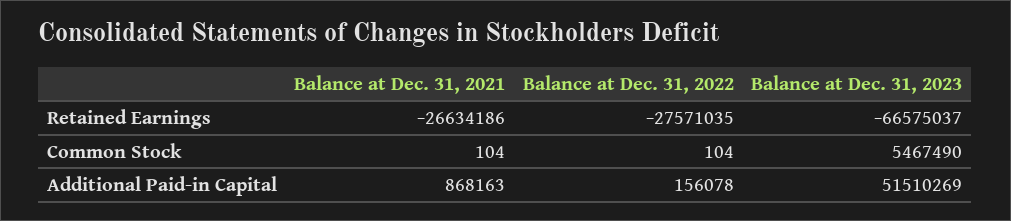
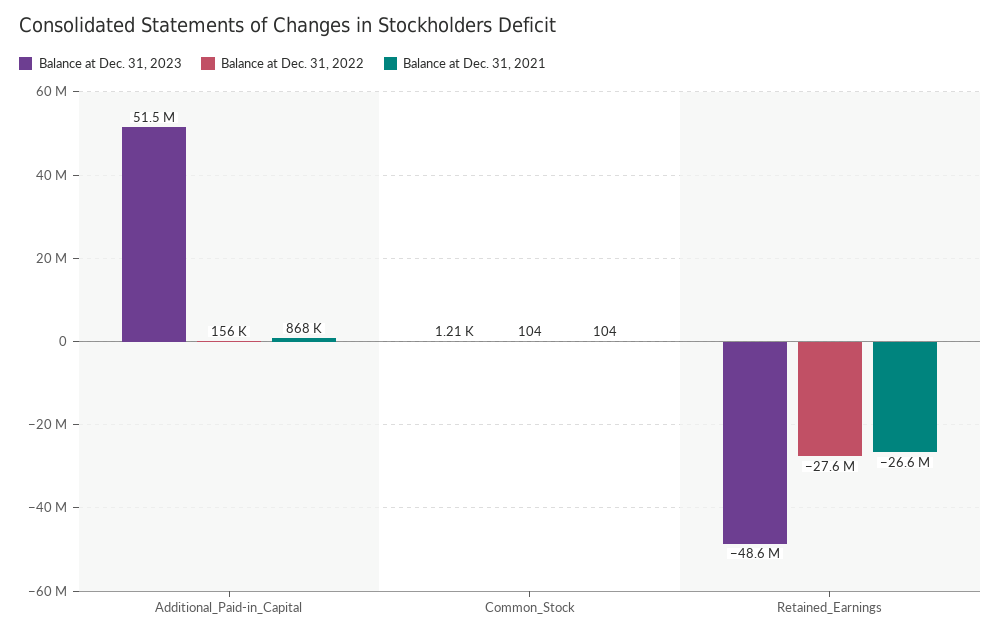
Balance at Dec. 31, 2023, Retained Earnings: -66575037 -> -48600000
Balance at Dec. 31, 2023, Common Stock: 5467490 -> 1210

